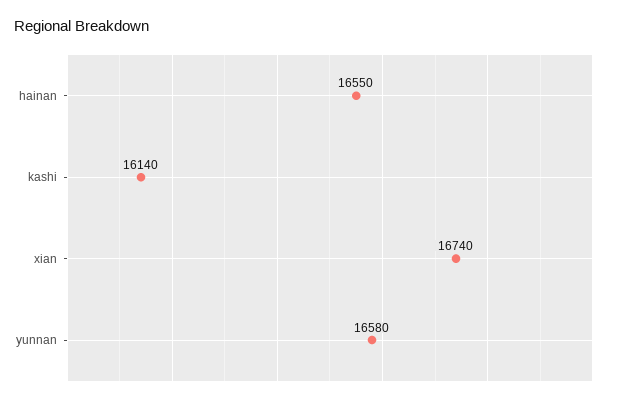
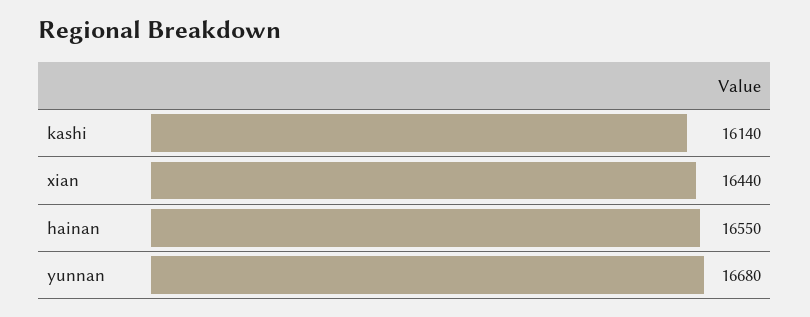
xian: 16740 -> 16440
yunnan: 16580 -> 16680

